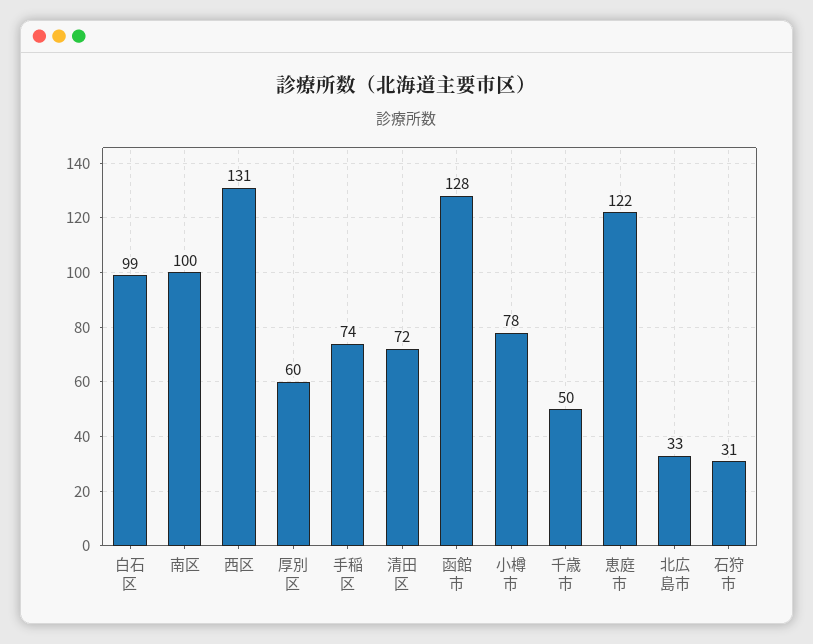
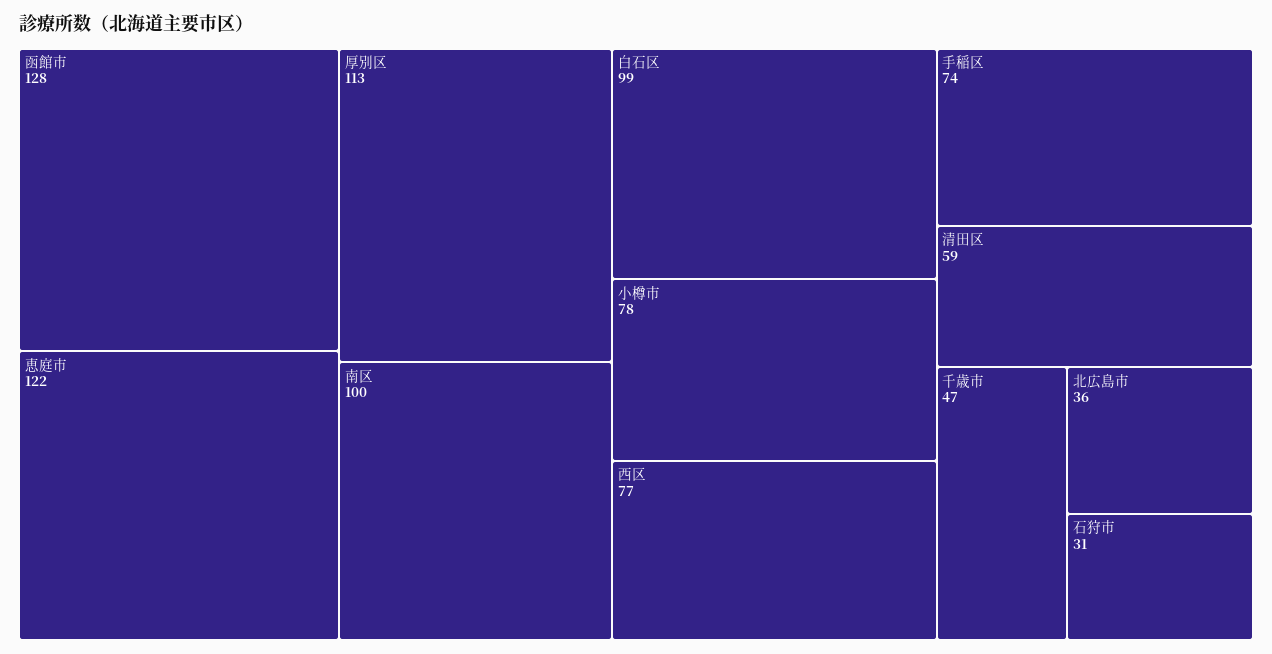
西区: 131 -> 77
厚別区: 60 -> 113
清田区: 72 -> 59
千歳市: 50 -> 47
北広島市: 33 -> 36

